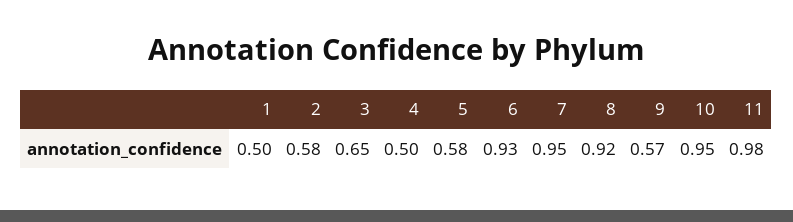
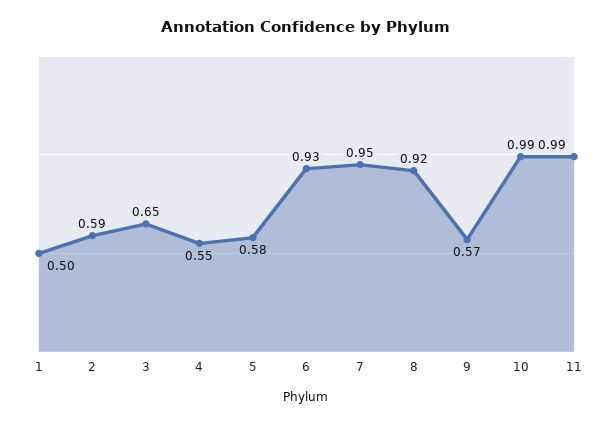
2: 0.58 -> 0.59
4: 0.5 -> 0.55
10: 0.95 -> 0.99
11: 0.98 -> 0.99

